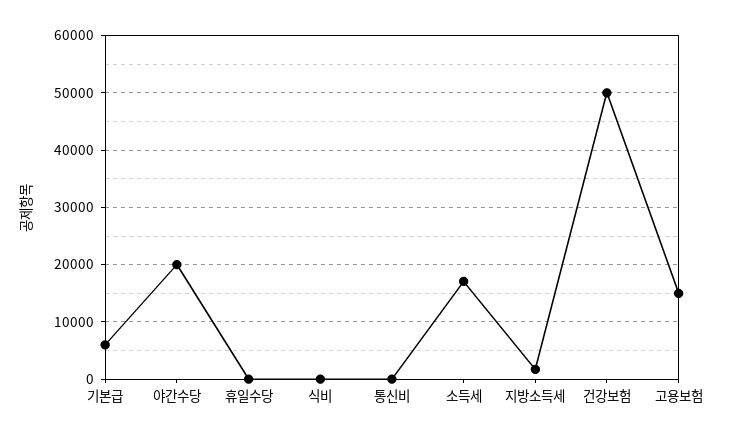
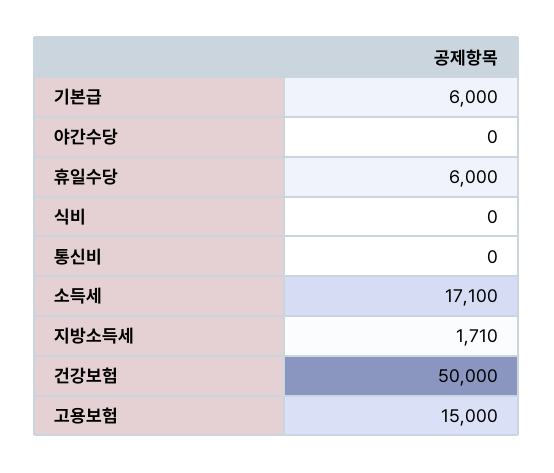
야간수당: 20000 -> 0
휴일수당: 0 -> 6000

